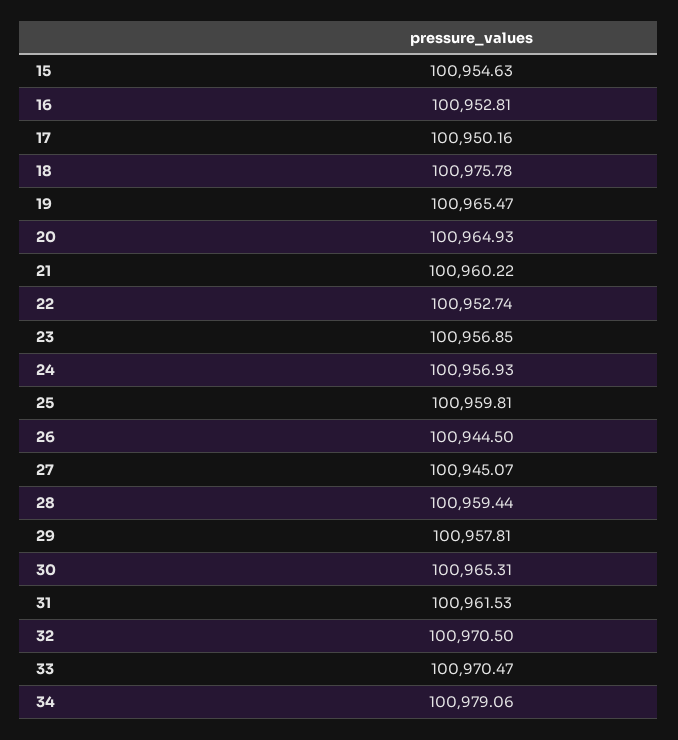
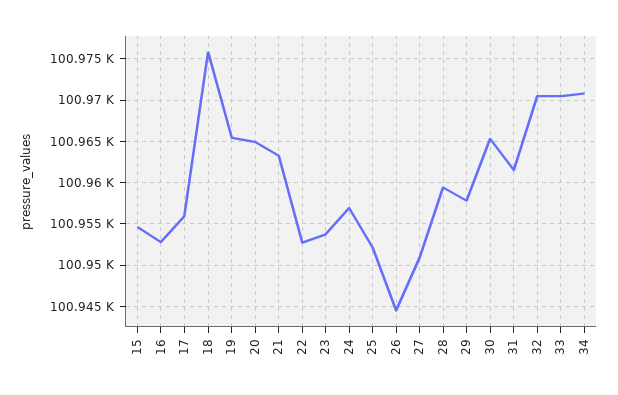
17: 100950.16 -> 100956
21: 100960.22 -> 100963
23: 100956.85 -> 100954
25: 100959.81 -> 100952
27: 100945.07 -> 100951
34: 100979.06 -> 100971

